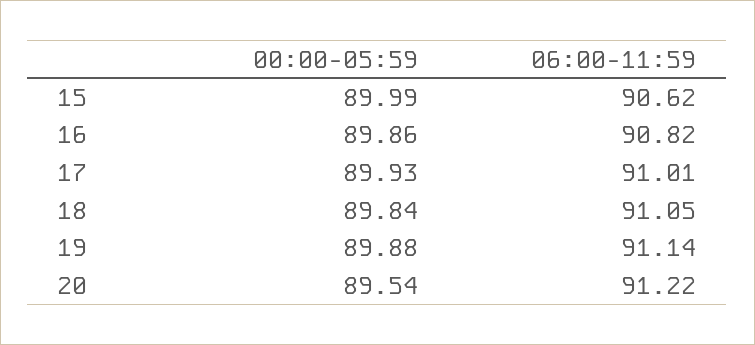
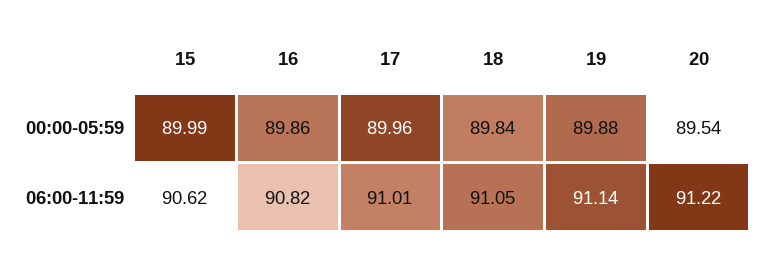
00:00-05:59, 17: 89.93 -> 89.96

